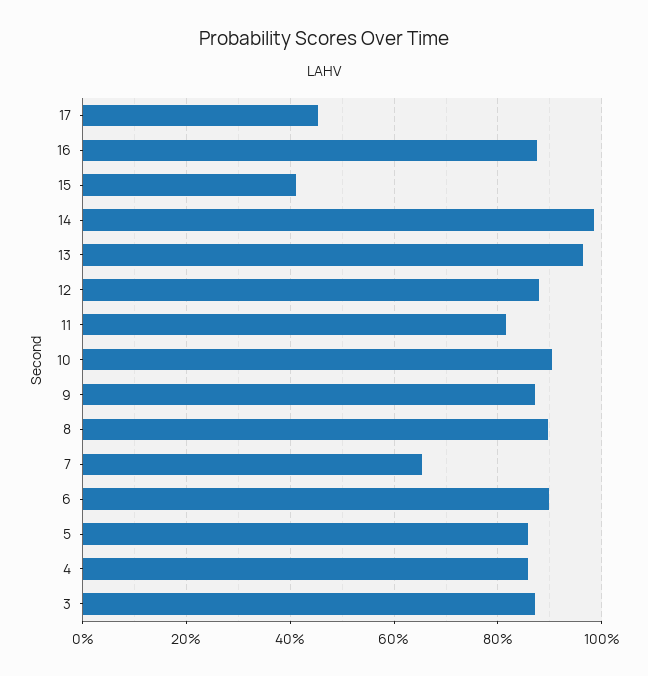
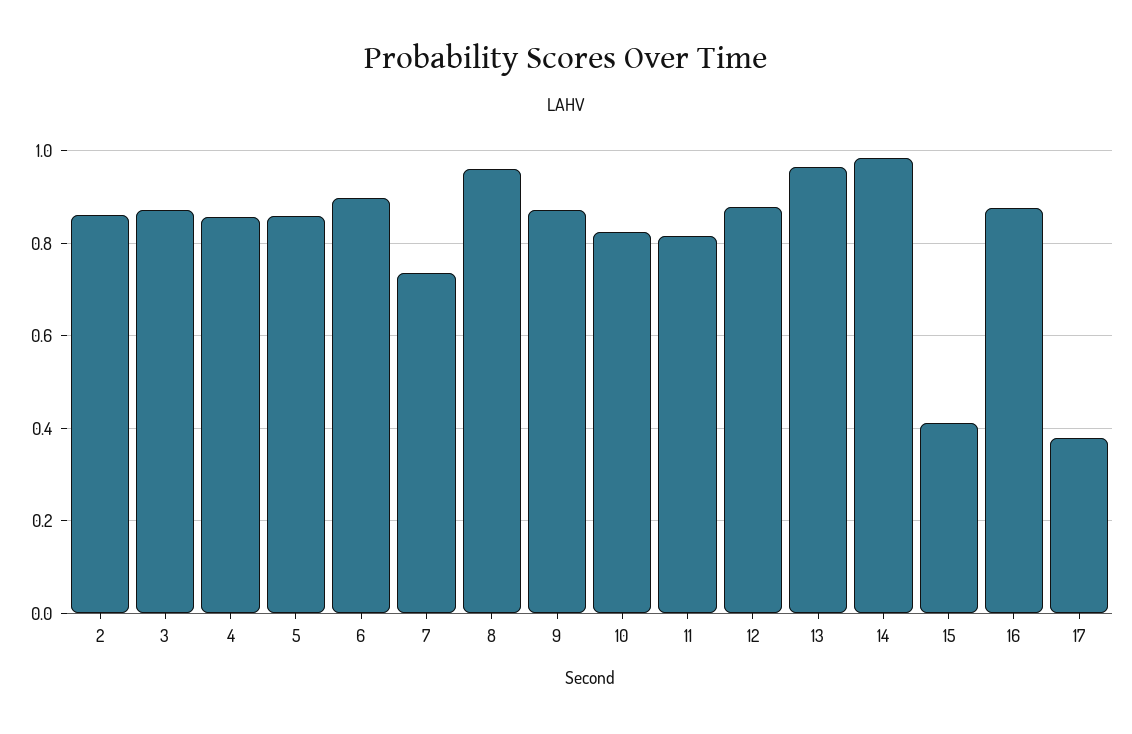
17: 0.46 -> 0.38
10: 0.9 -> 0.82
8: 0.9 -> 0.96
7: 0.66 -> 0.74
2: none -> 0.86

